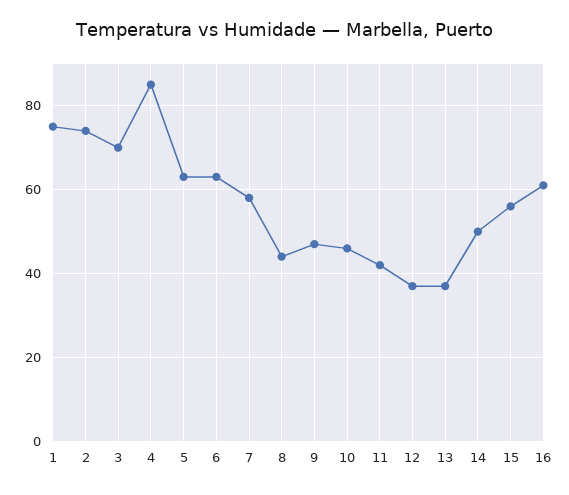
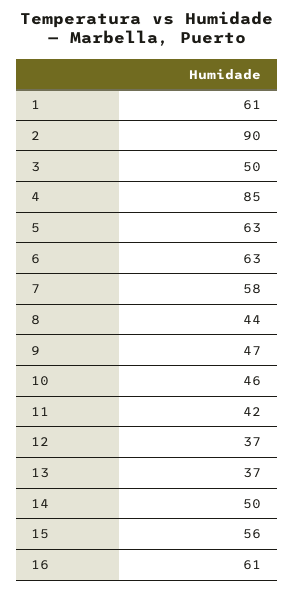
1: 75 -> 61
2: 75 -> 90
3: 70 -> 50

